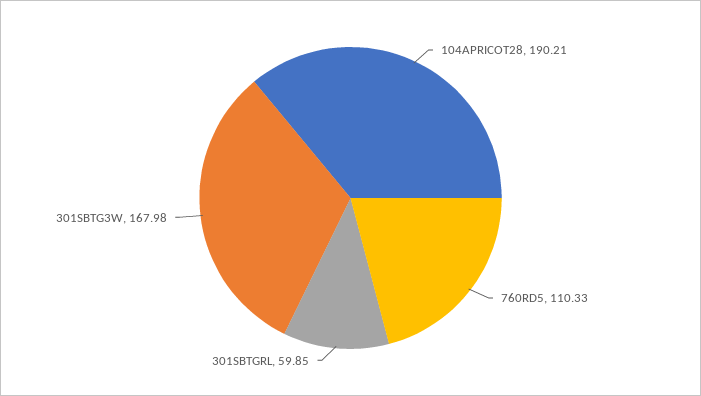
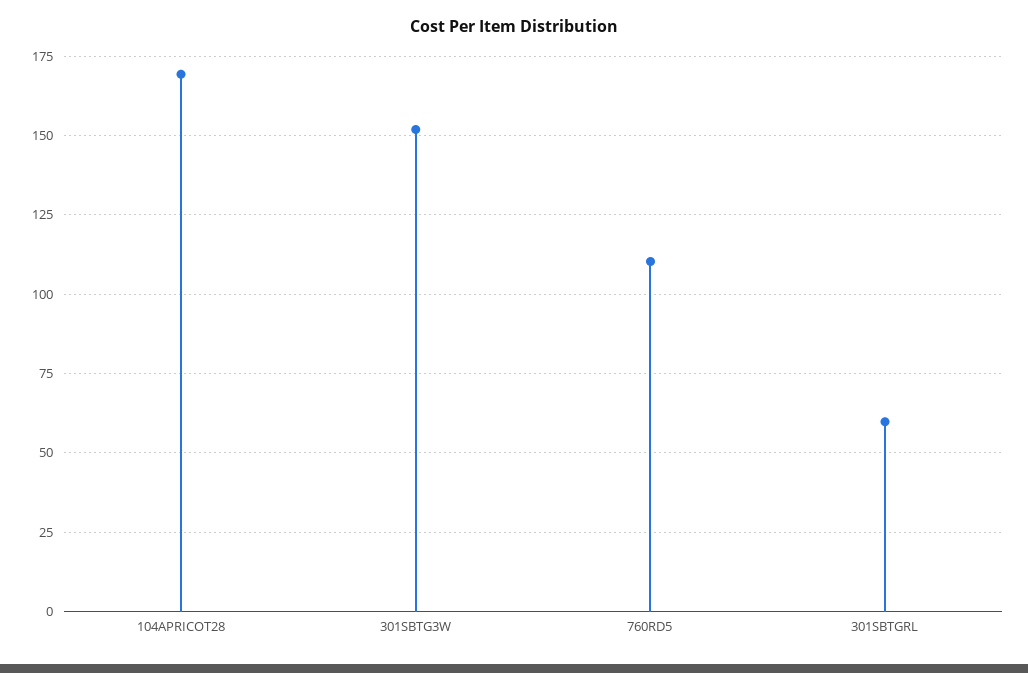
104APRICOT28: 190.21 -> 170
301SBTG3W: 167.98 -> 152.5

